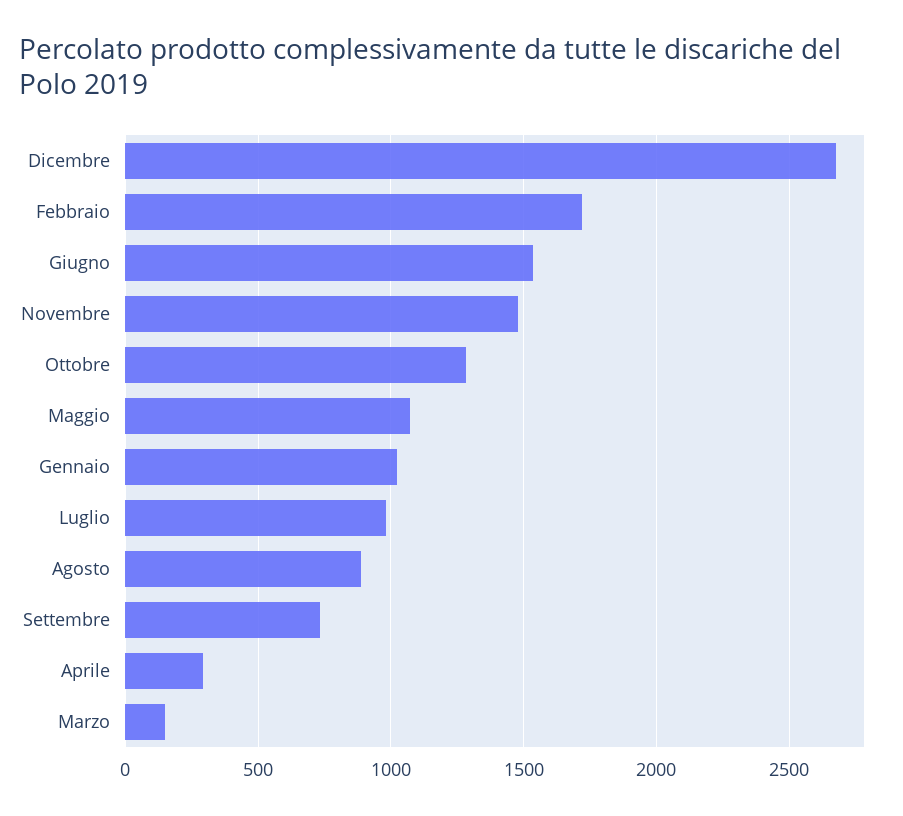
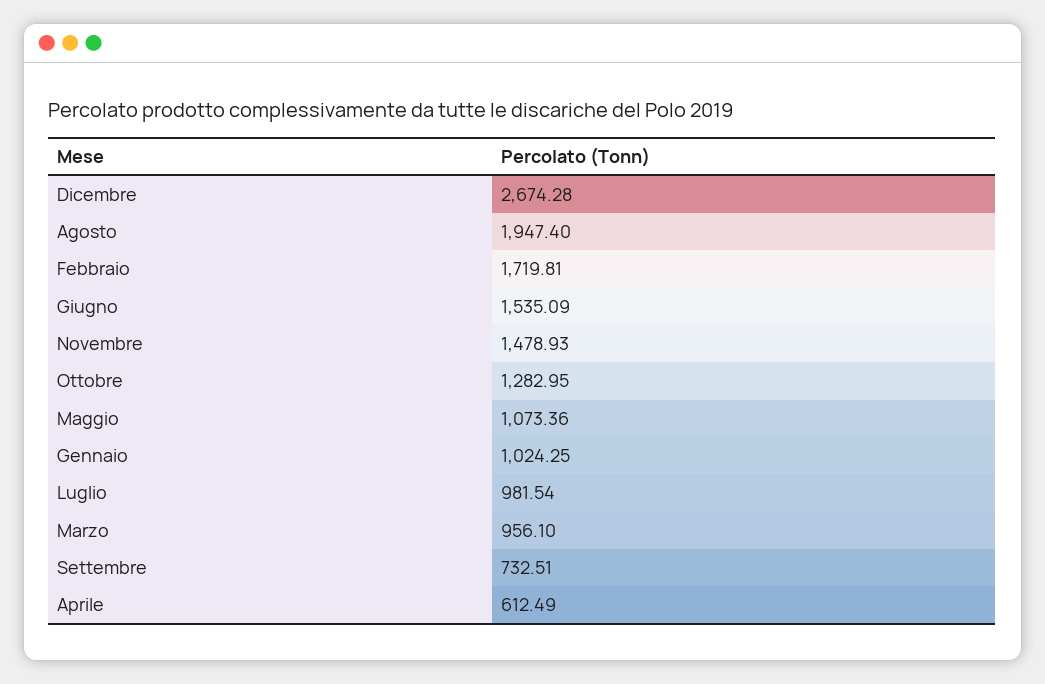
Agosto: 900 -> 1947.4
Aprile: 300 -> 612.49
Marzo: 150 -> 956.1

